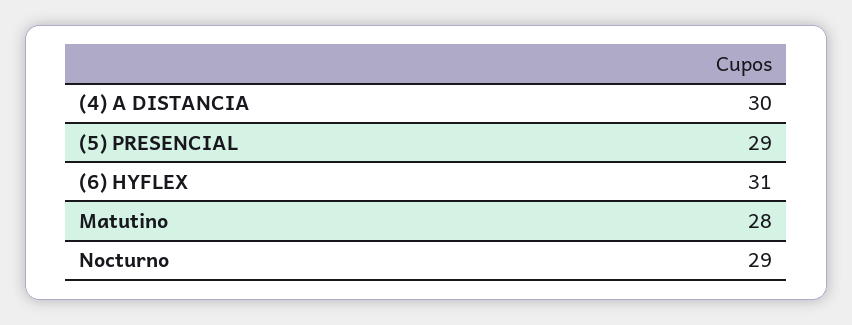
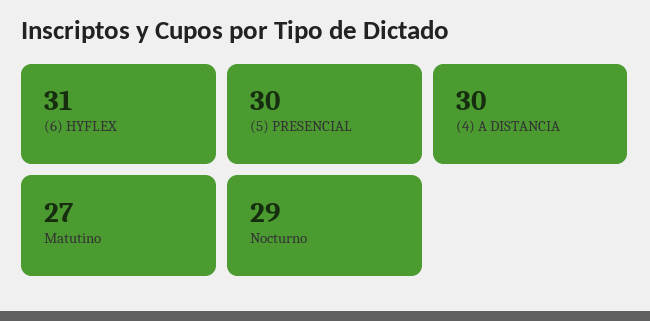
(5) PRESENCIAL: 29 -> 30
Matutino: 28 -> 27

